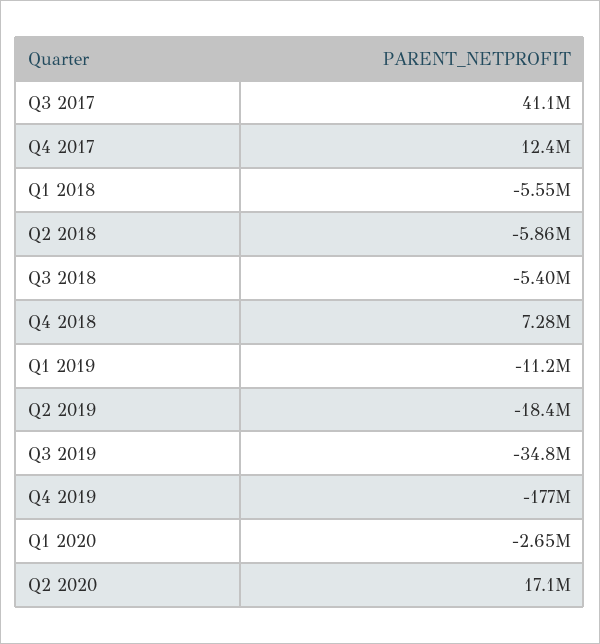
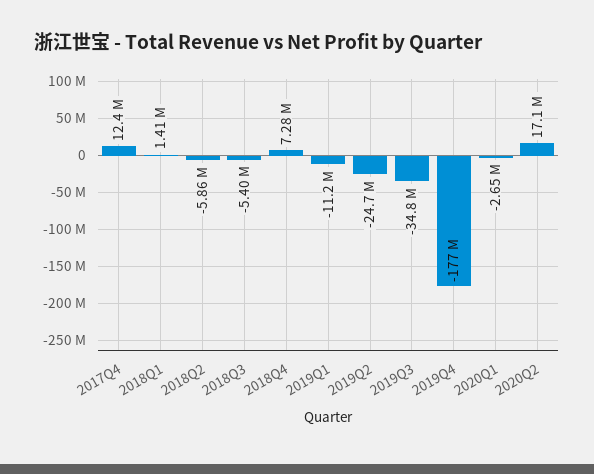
Q3 2017: 41100000 -> none
Q1 2018: -5550000 -> 1410000
Q2 2019: -18400000 -> -24700000

